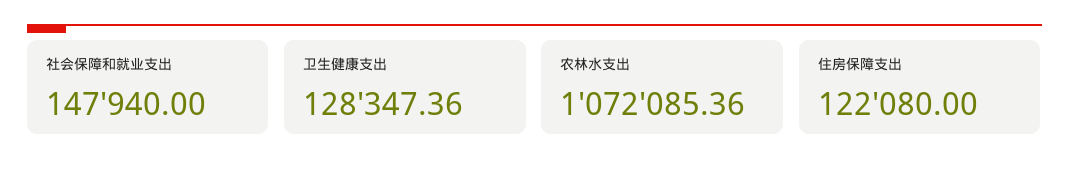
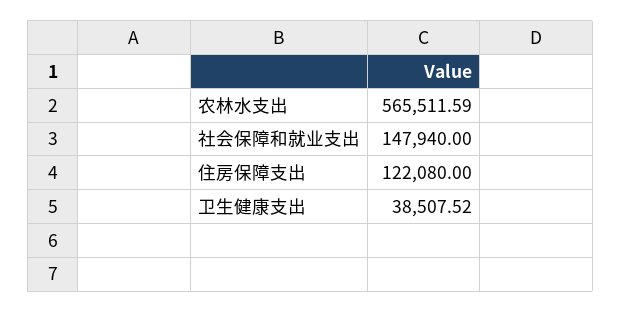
卫生健康支出: 128347.36 -> 38507.52
农林水支出: 1072085.36 -> 565511.59

